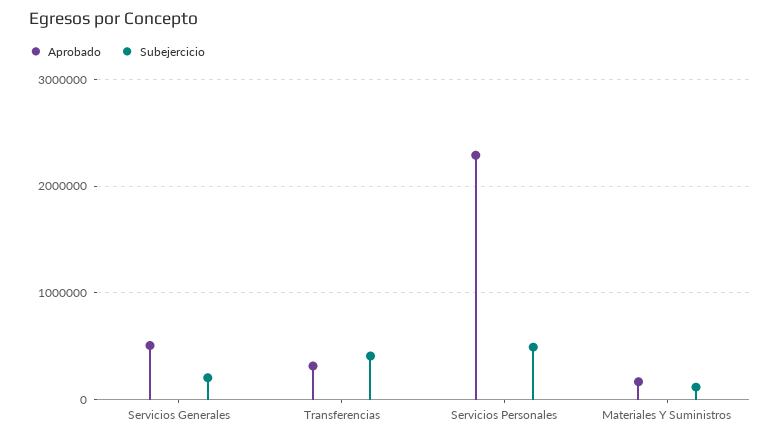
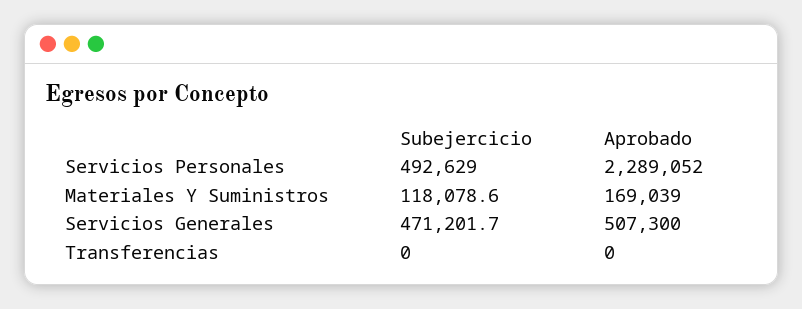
Subejercicio, Servicios Generales: 200000 -> 471201.7
Aprobado, Transferencias: 300000 -> 0
Subejercicio, Transferencias: 400000 -> 0

